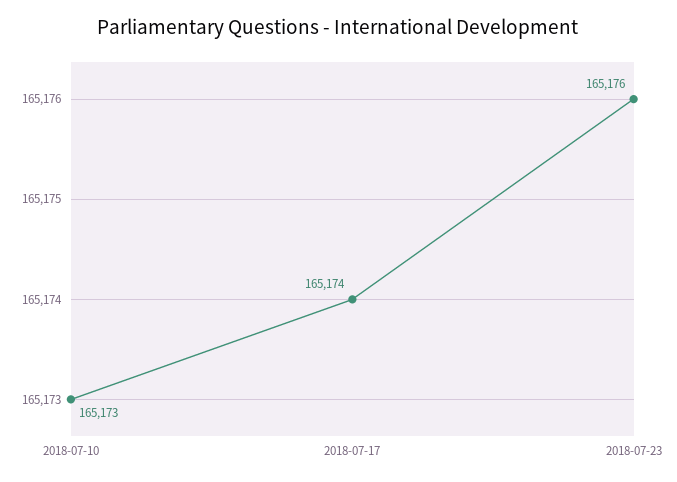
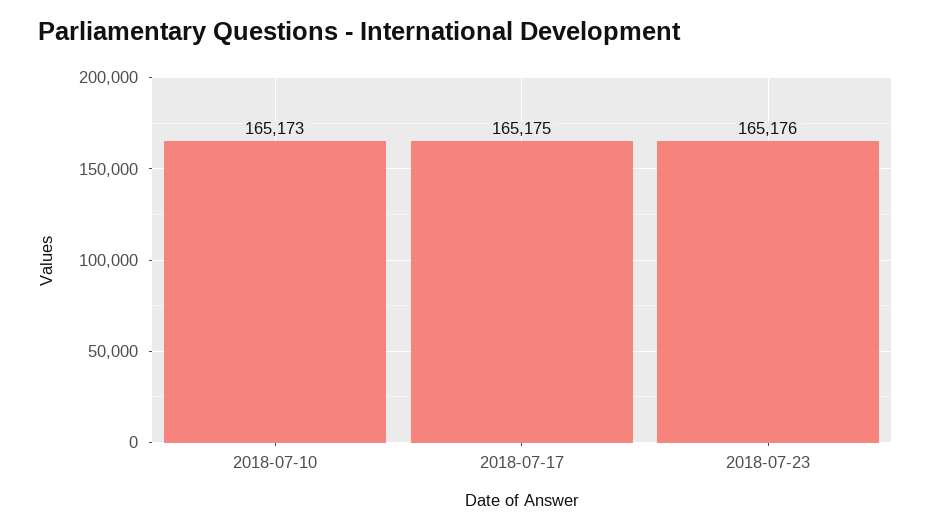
2018-07-17: 165174 -> 165175

